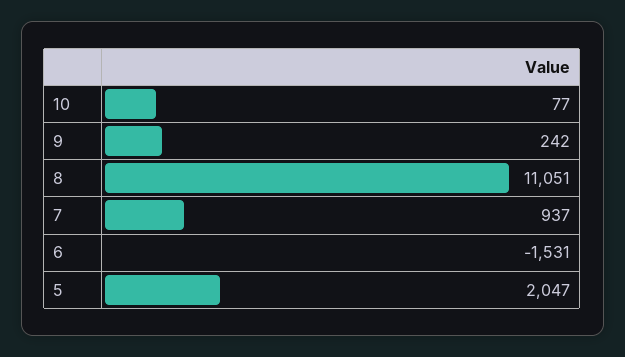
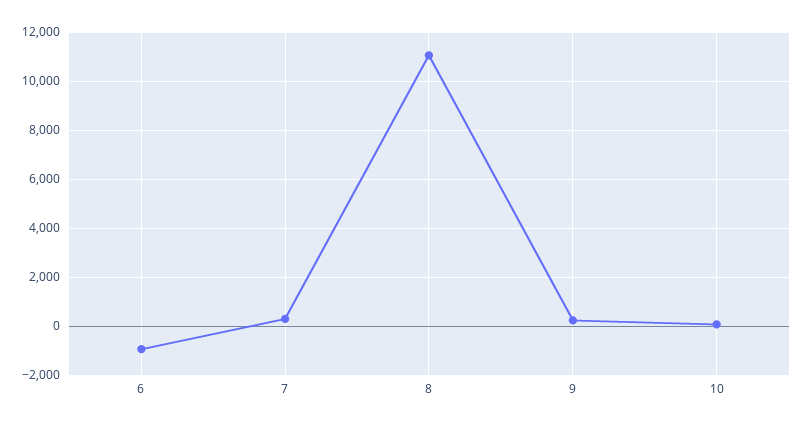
7: 937 -> 250
6: -1531 -> -1000
5: 2047 -> none

